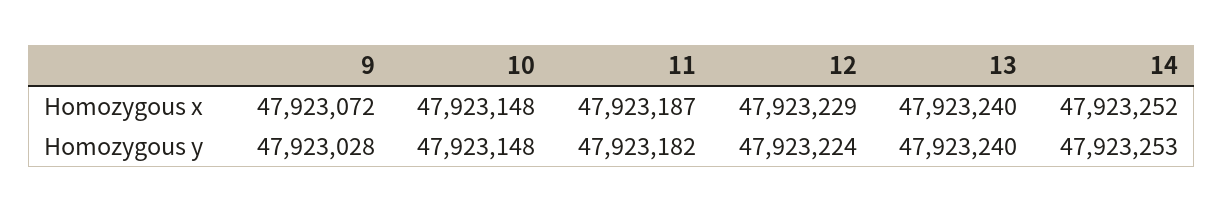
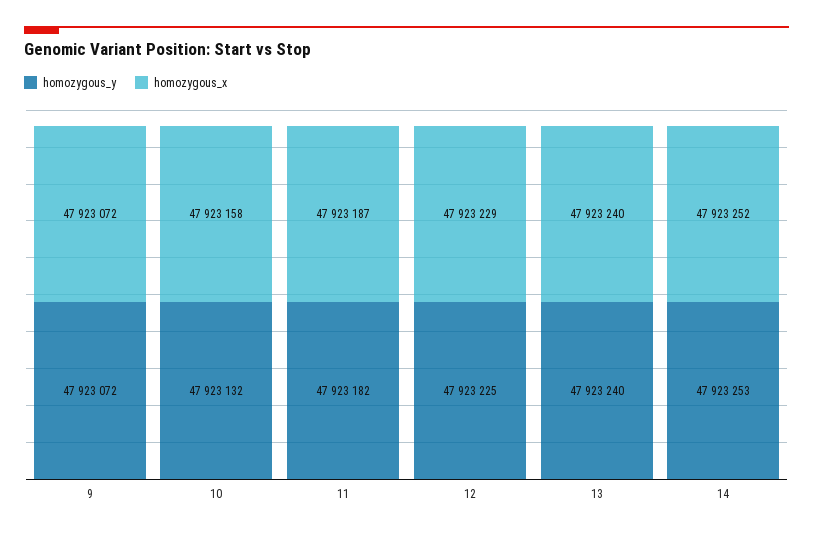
Homozygous x, 10: 47923148 -> 47923158
Homozygous y, 9: 47923028 -> 47923072
Homozygous y, 10: 47923148 -> 47923132
Homozygous y, 12: 47923224 -> 47923225

